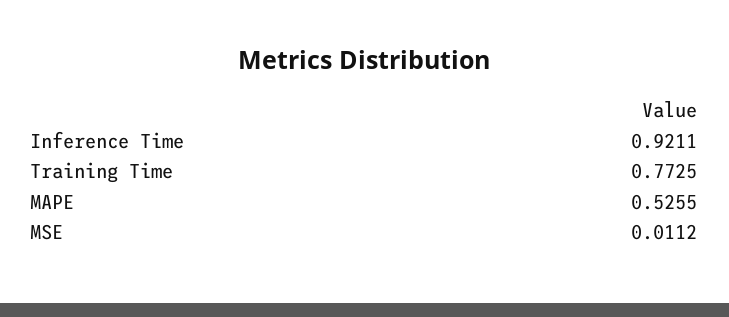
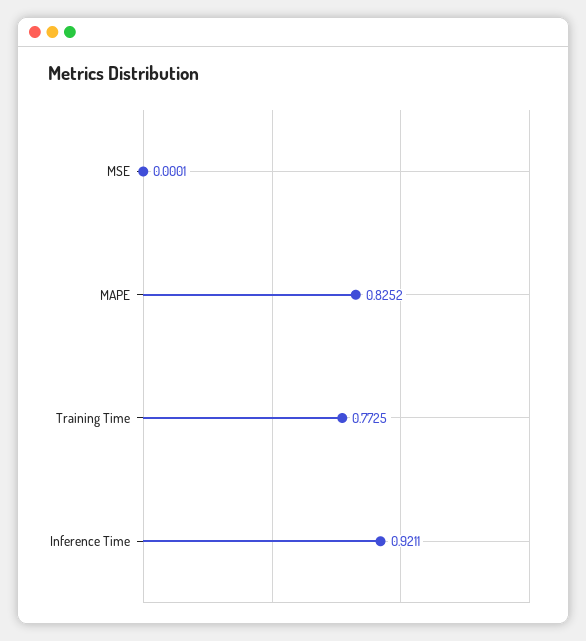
MAPE: 0.5255 -> 0.8252
MSE: 0.0112 -> 0.0001

